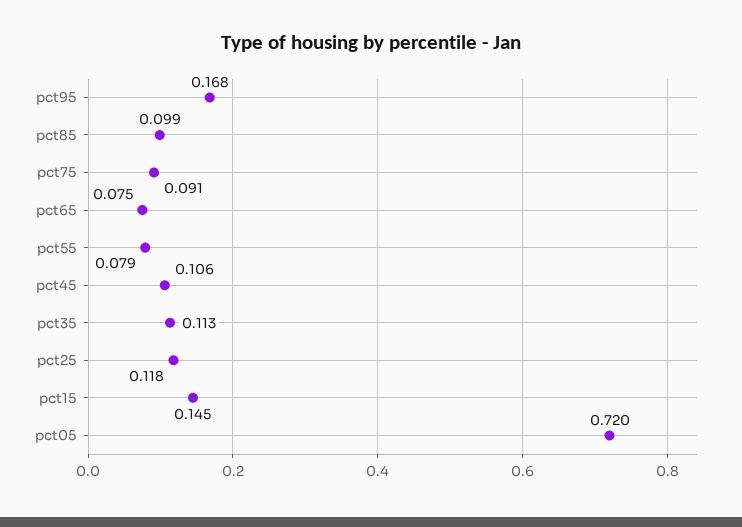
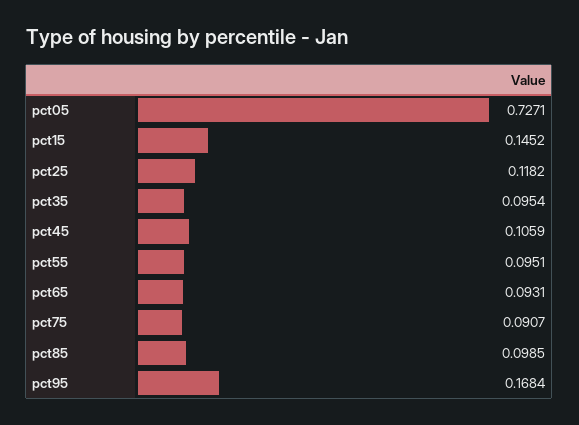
pct65: 0.075 -> 0.0931
pct55: 0.079 -> 0.0951
pct35: 0.113 -> 0.0954
pct05: 0.72 -> 0.7271

